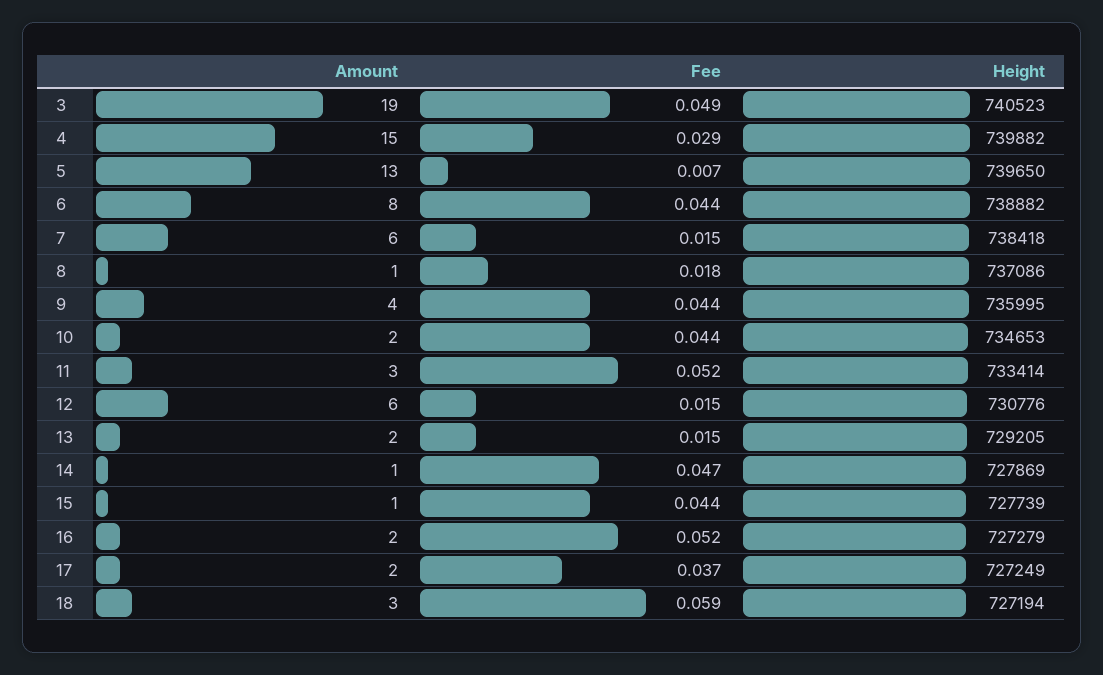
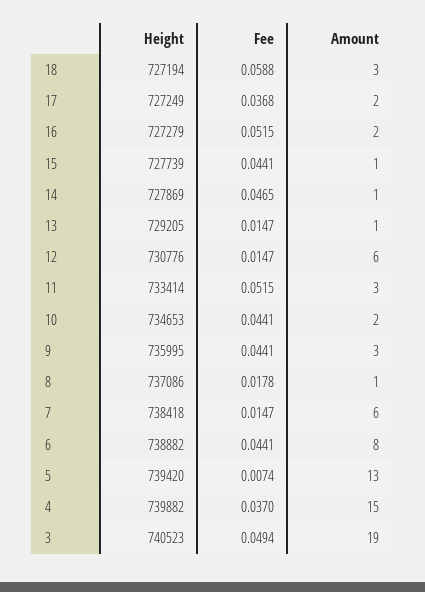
Fee, 4: 0.029 -> 0.037
Height, 5: 739650 -> 739420
Amount, 9: 4 -> 3
Amount, 13: 2 -> 1

